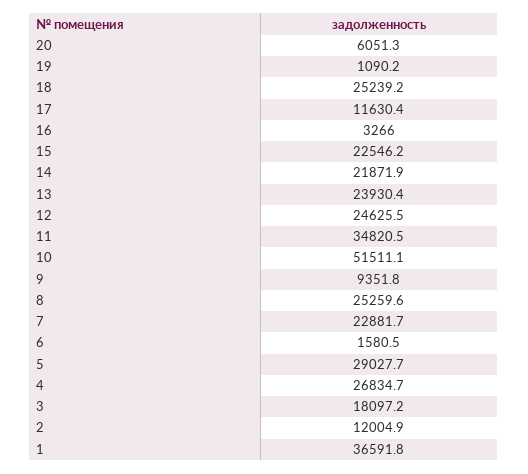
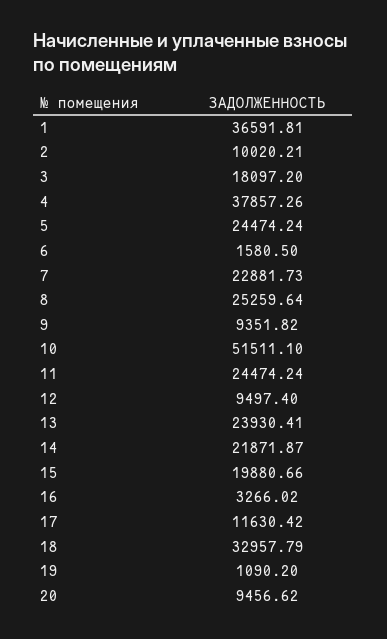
20: 6051.3 -> 9456.62
18: 25239.2 -> 32957.79
15: 22546.2 -> 19880.66
12: 24625.5 -> 9497.4
11: 34820.5 -> 24474.24
5: 29027.7 -> 24474.24
4: 26834.7 -> 37857.26
2: 12004.9 -> 10020.21

